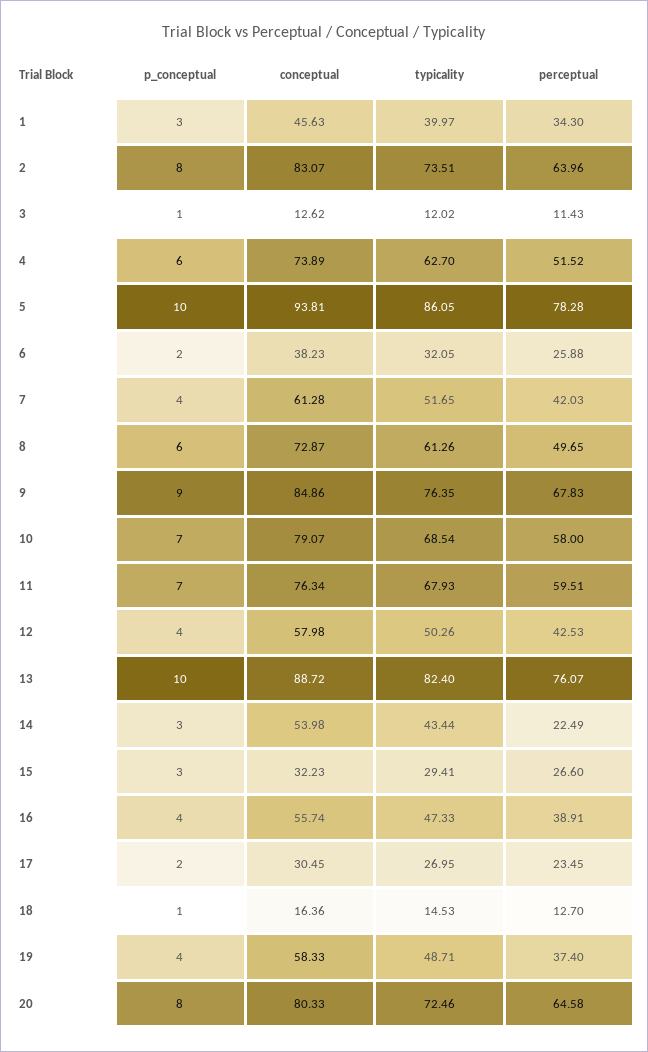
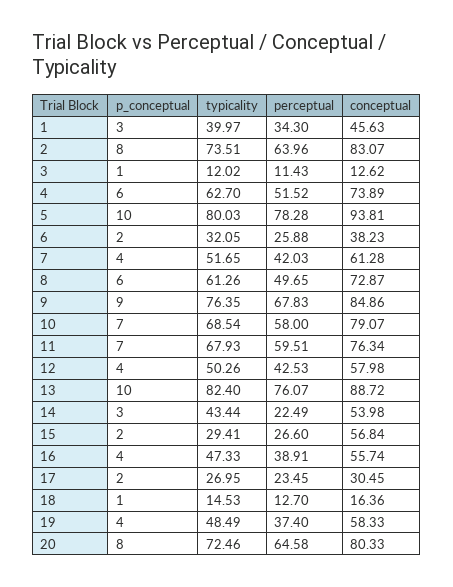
typicality, 5: 86.05 -> 80.03
p_conceptual, 15: 3 -> 2
conceptual, 15: 32.23 -> 56.84
typicality, 19: 48.71 -> 48.49

